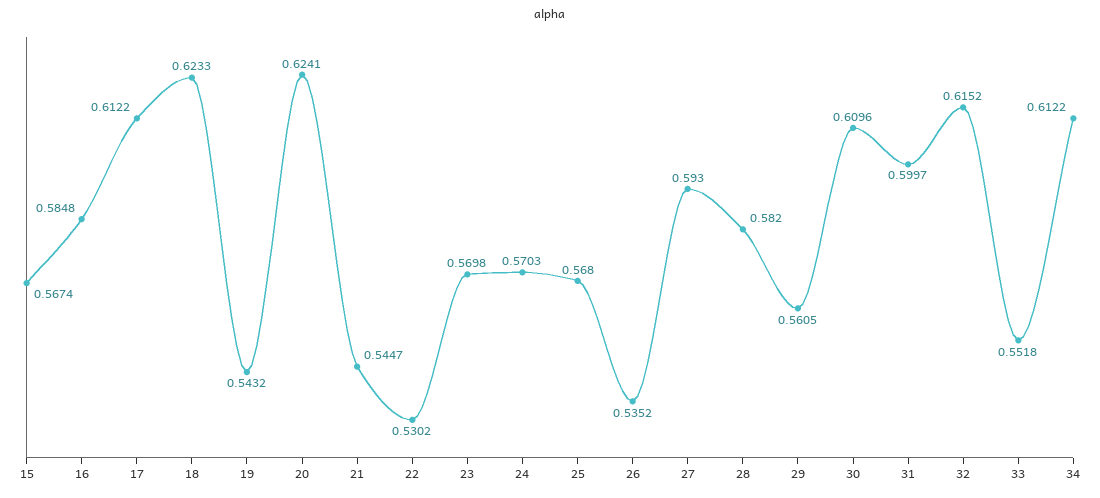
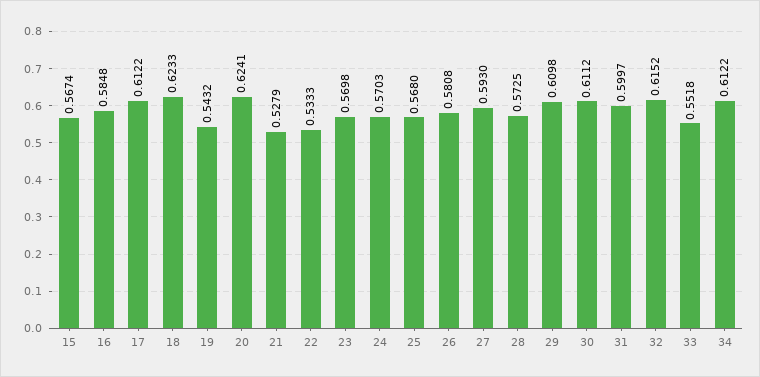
21: 0.5447 -> 0.5279
22: 0.5302 -> 0.5333
26: 0.5352 -> 0.5808
28: 0.582 -> 0.5725
29: 0.5605 -> 0.6098
30: 0.6096 -> 0.6112

